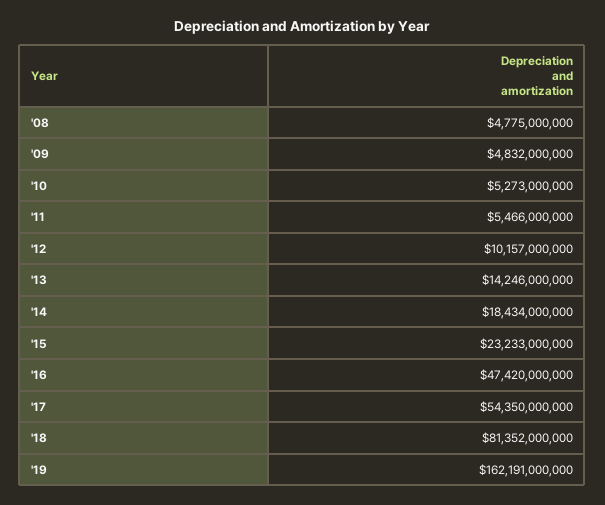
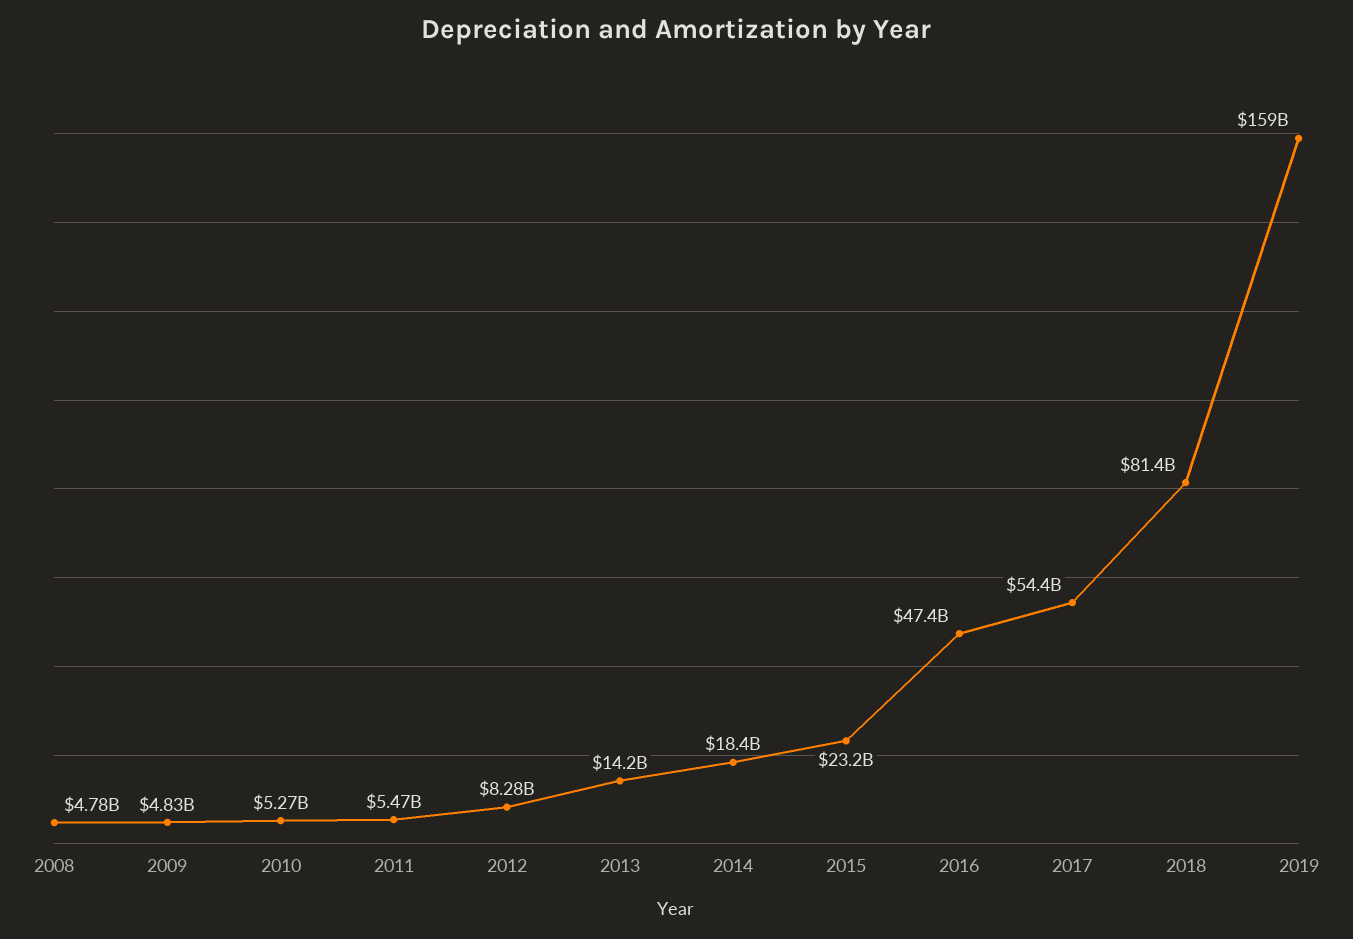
'12: 10157000000 -> 8280000000
'19: 162191000000 -> 159000000000

